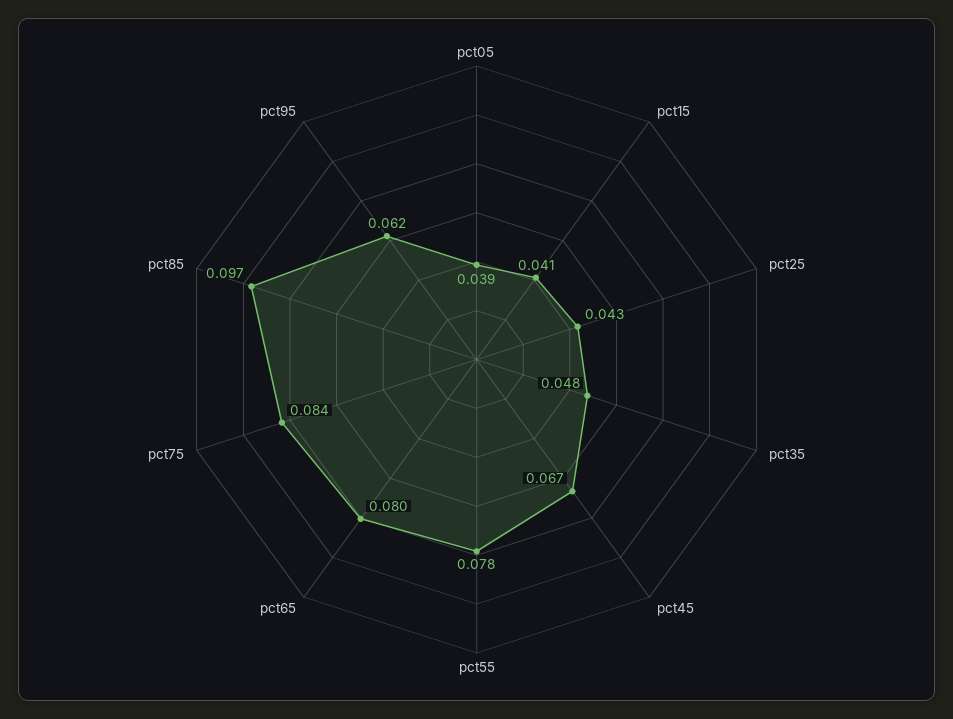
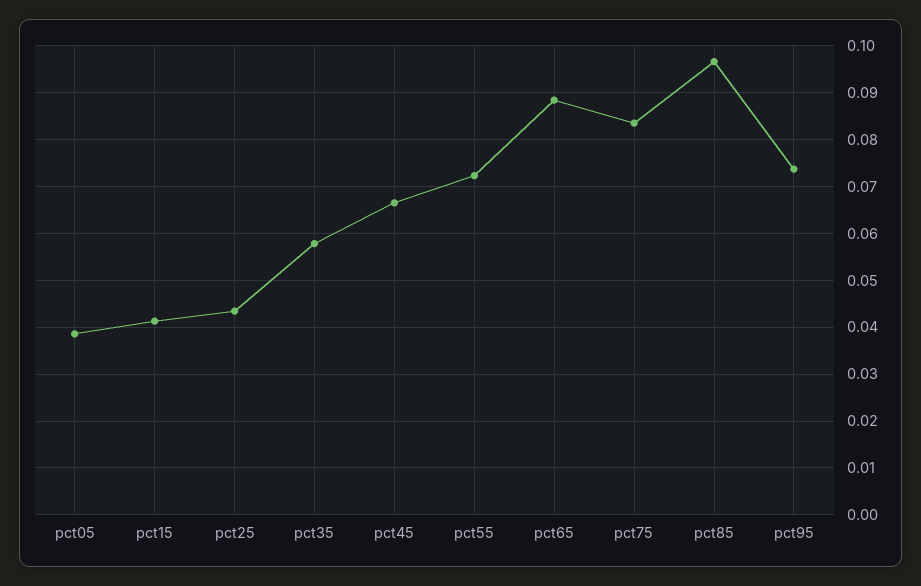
pct35: 0.048 -> 0.058
pct55: 0.078 -> 0.072
pct65: 0.08 -> 0.088
pct95: 0.062 -> 0.074

